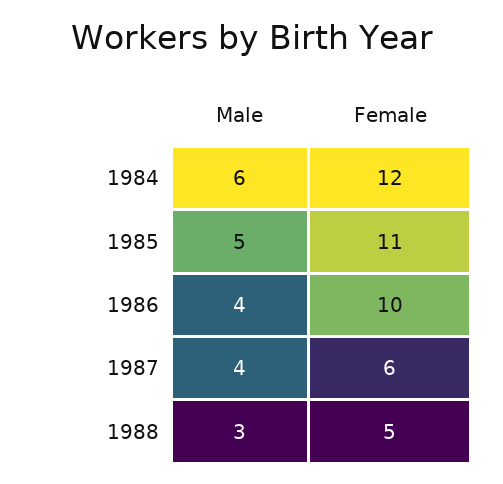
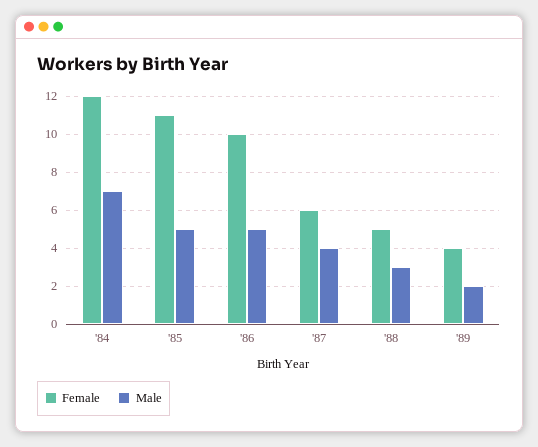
Male, 1984: 6 -> 7
Male, 1986: 4 -> 5
Female, '89: none -> 4
Male, '89: none -> 2

